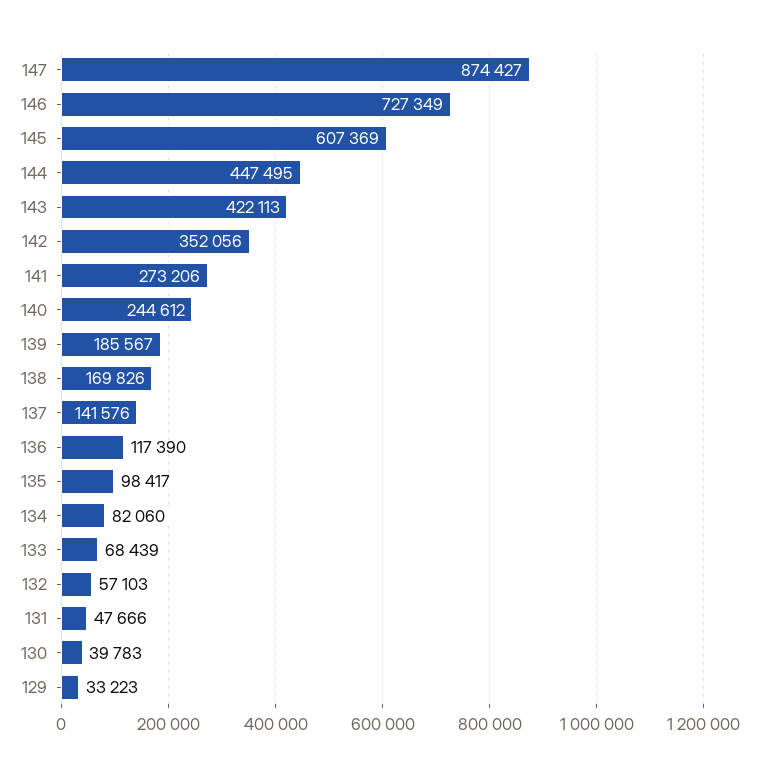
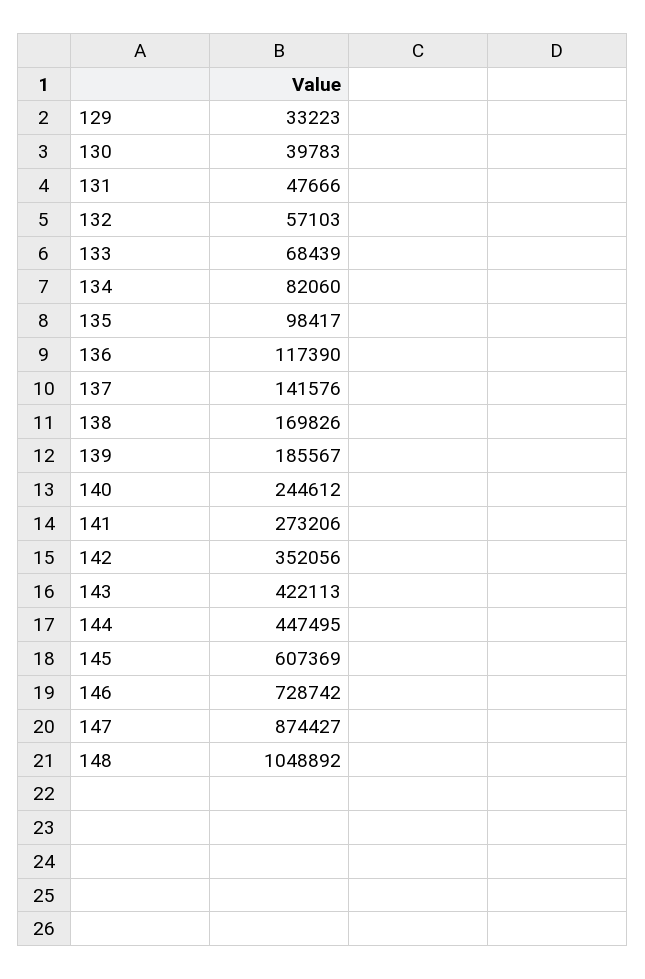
146: 727349 -> 728742
148: none -> 1048892

